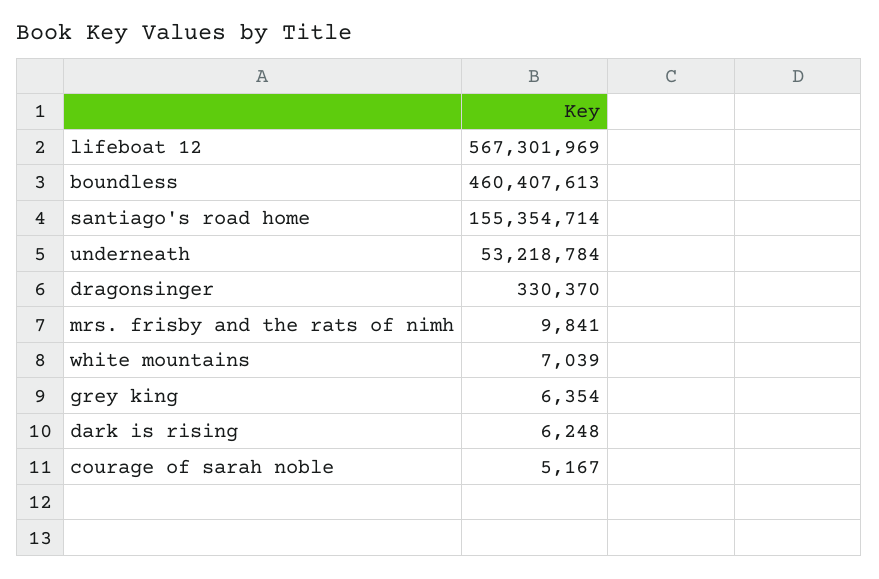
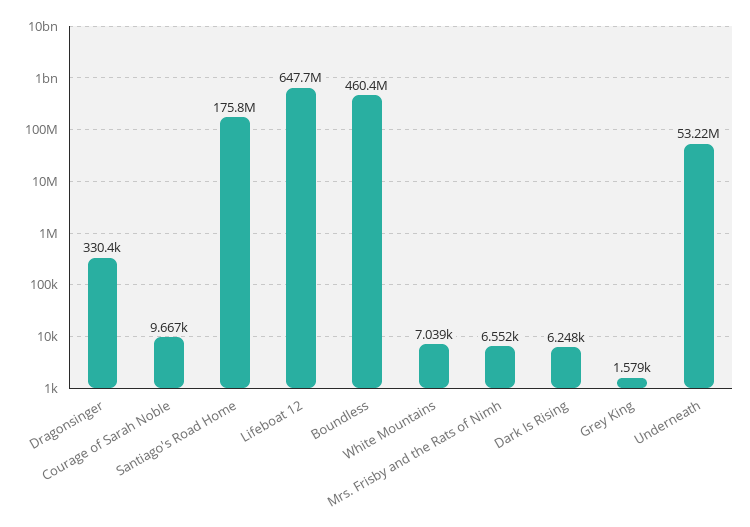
lifeboat 12: 567301969 -> 647700000
santiago's road home: 155354714 -> 175800000
mrs. frisby and the rats of nimh: 9841 -> 6552
grey king: 6354 -> 1579
courage of sarah noble: 5167 -> 9667

